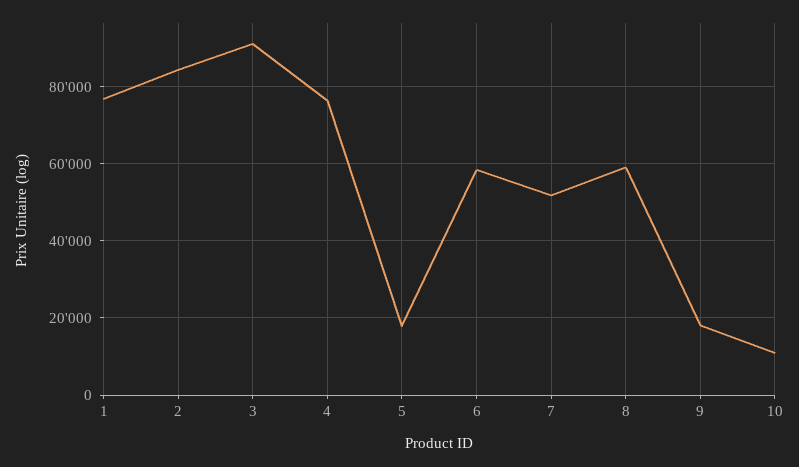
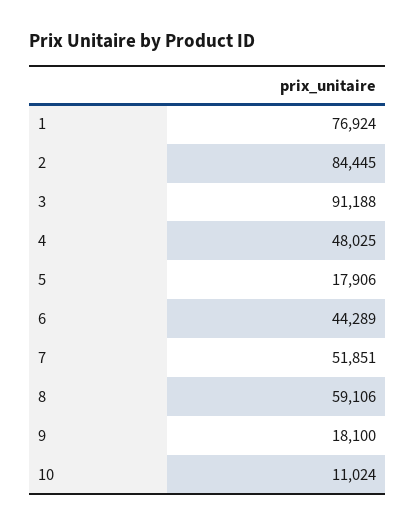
4: 76000 -> 48025
6: 58000 -> 44289

